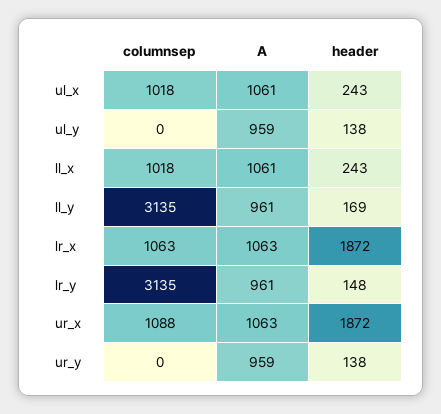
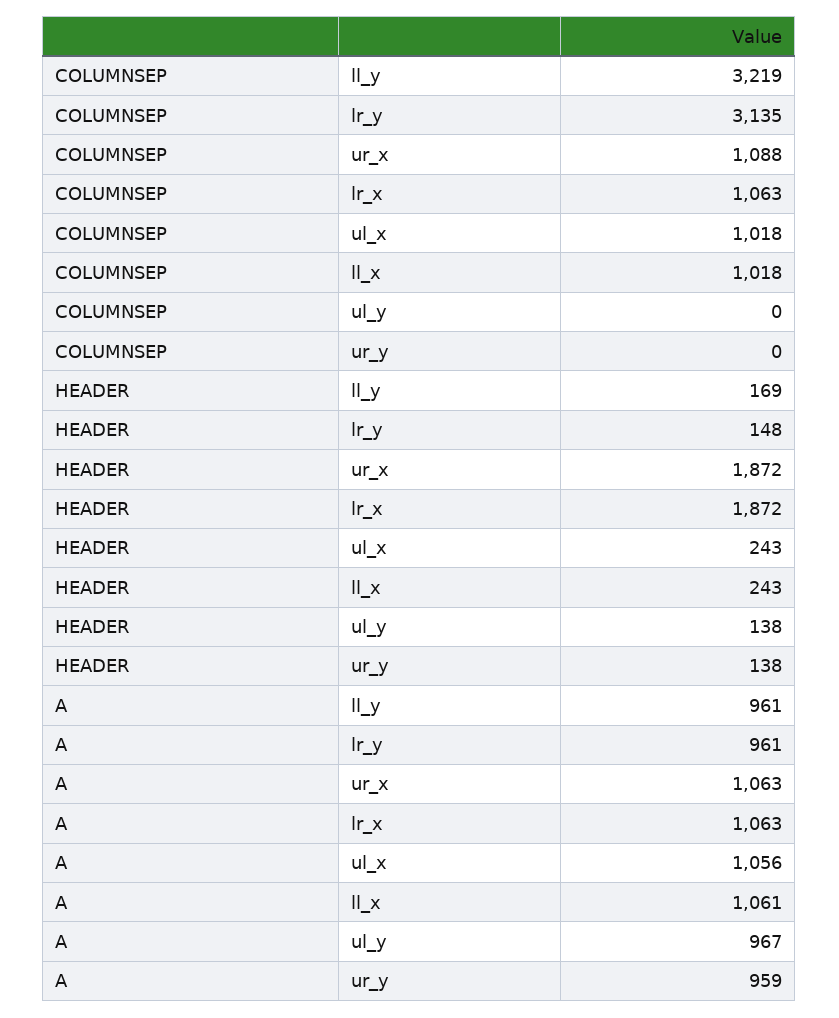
A, ul_x: 1061 -> 1056
A, ul_y: 959 -> 967
columnsep, ll_y: 3135 -> 3219

